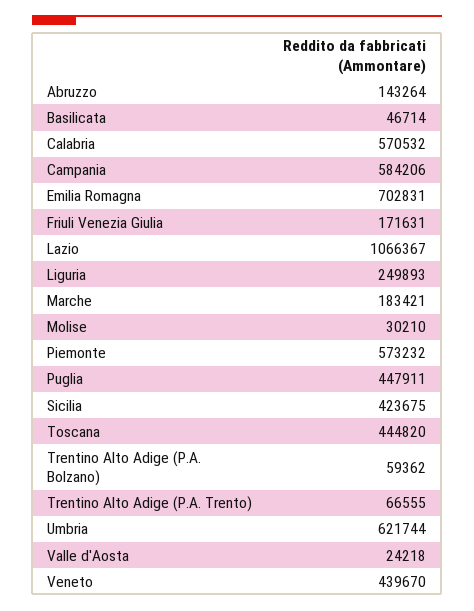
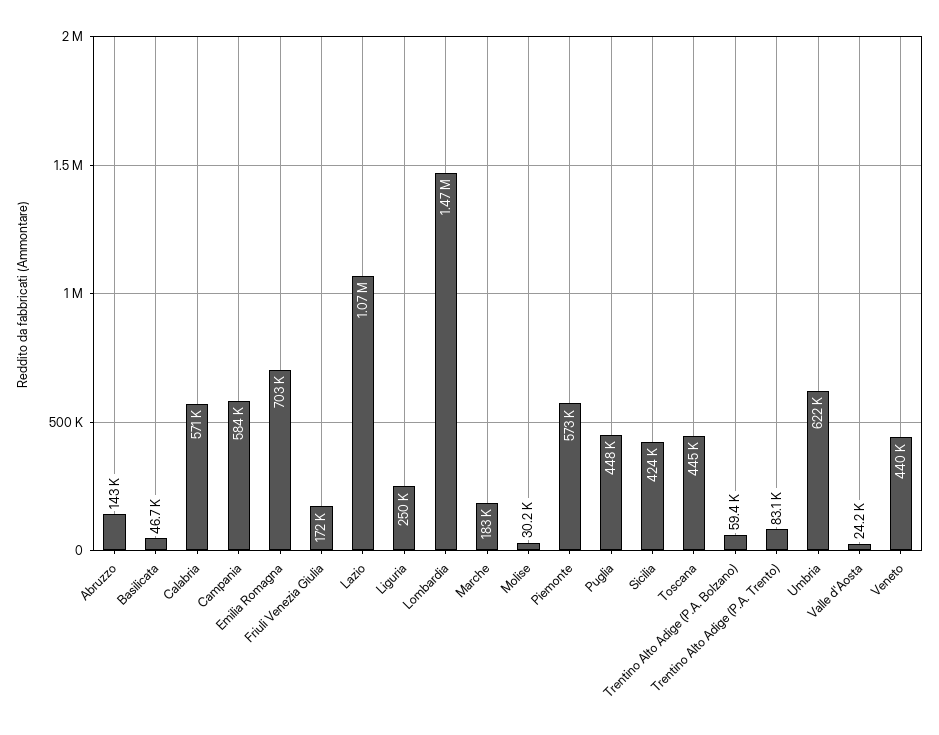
Trentino Alto Adige (P.A. Trento): 66555 -> 83100
Lombardia: none -> 1470000

